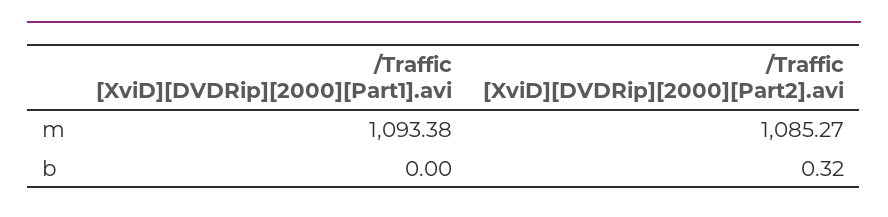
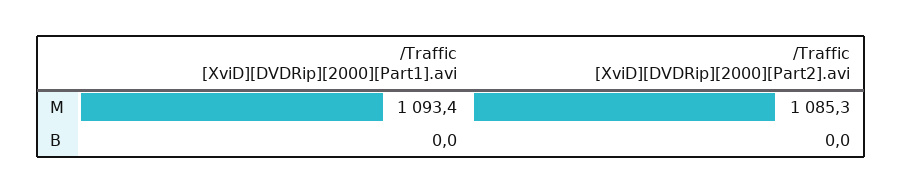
/Traffic [XviD][DVDRip][2000][Part2].avi, b: 0.32 -> 0

